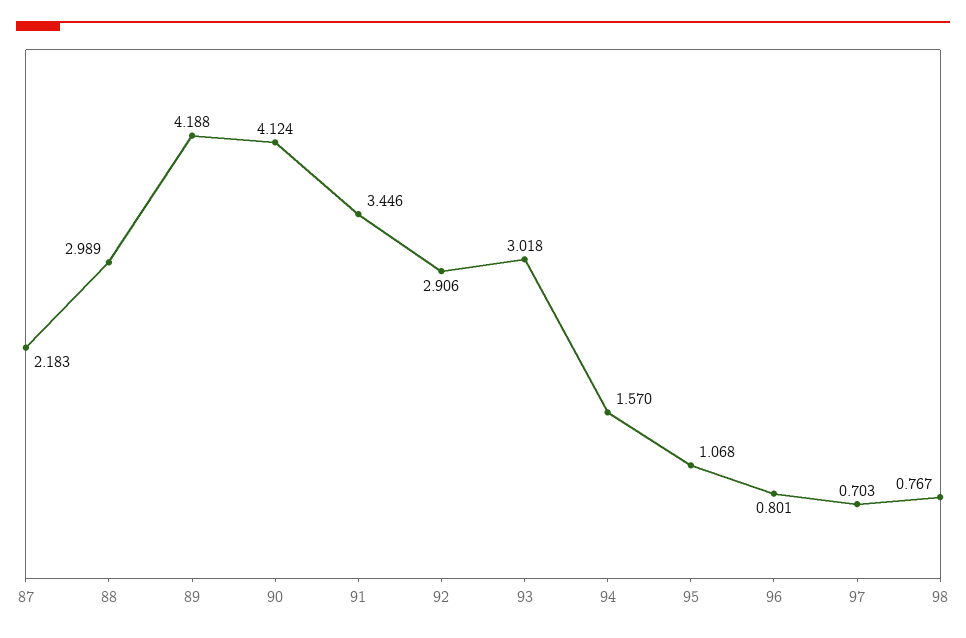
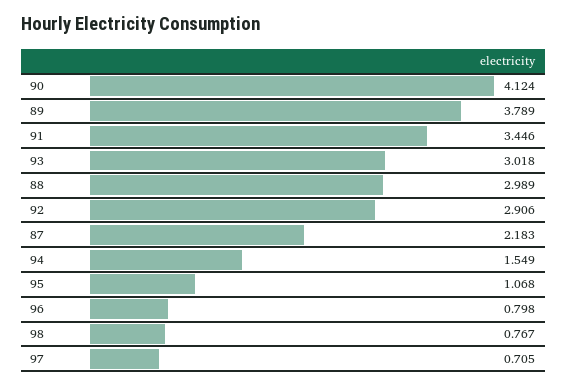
89: 4.188 -> 3.789
94: 1.57 -> 1.549
96: 0.801 -> 0.798
97: 0.703 -> 0.705

